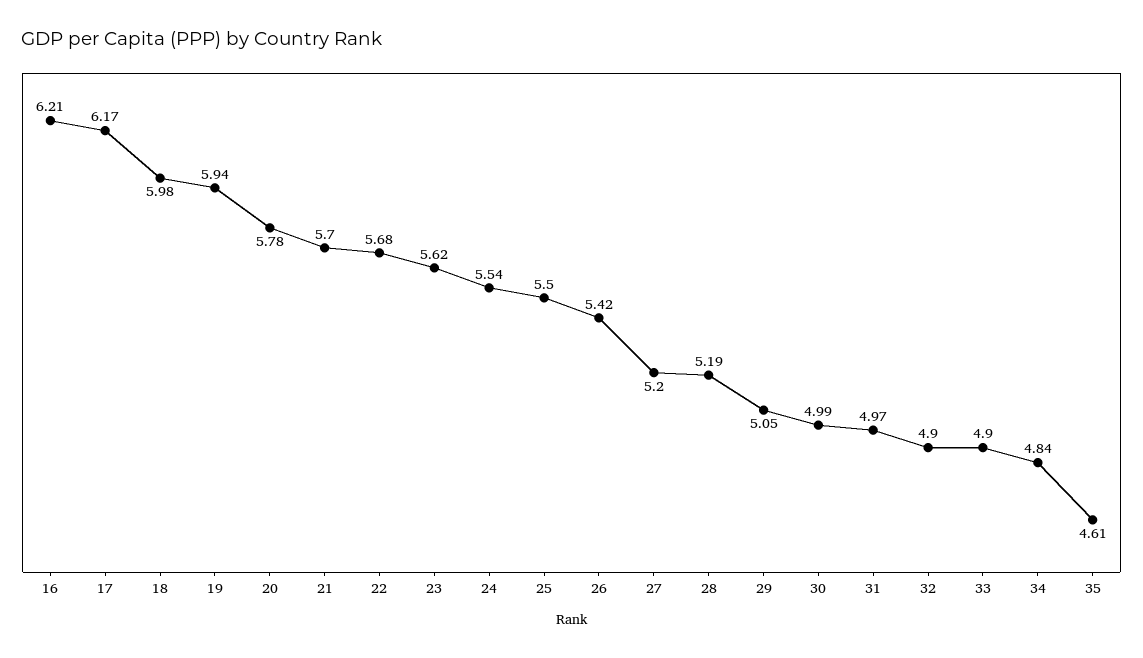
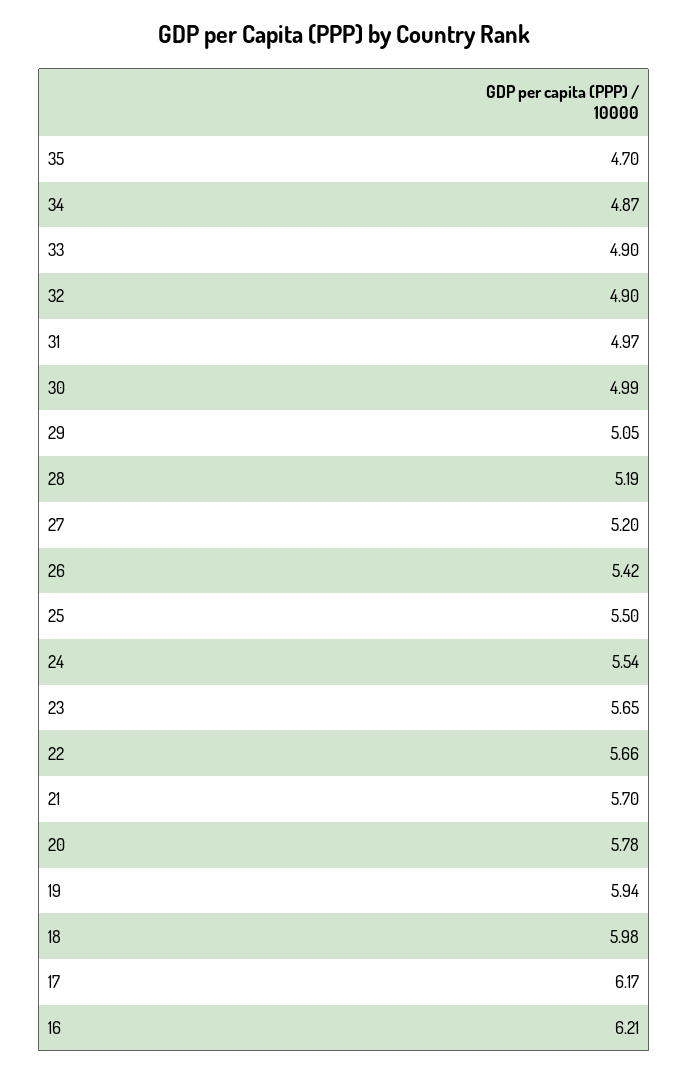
22: 5.68 -> 5.66
23: 5.62 -> 5.65
34: 4.84 -> 4.87
35: 4.61 -> 4.7

